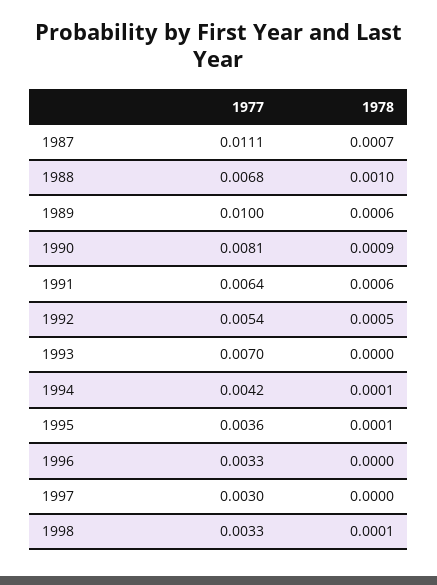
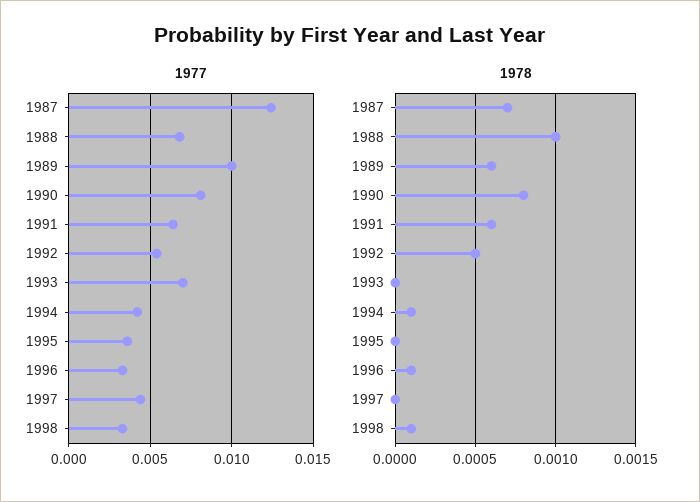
1977, 1987: 0.0111 -> 0.0125
1978, 1990: 0.0009 -> 0.0008
1978, 1995: 0.0001 -> 0
1978, 1996: 0 -> 0.0001
1977, 1997: 0.003 -> 0.0045

